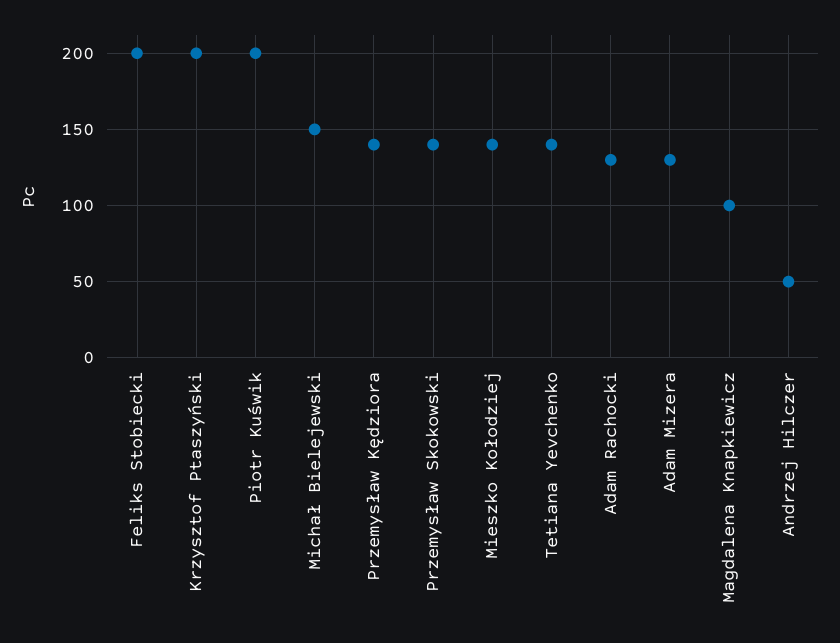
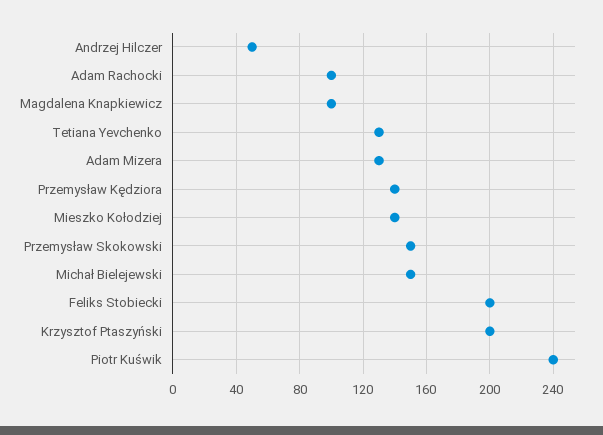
Piotr Kuświk: 200 -> 240
Przemysław Skokowski: 140 -> 150
Tetiana Yevchenko: 140 -> 130
Adam Rachocki: 130 -> 100

